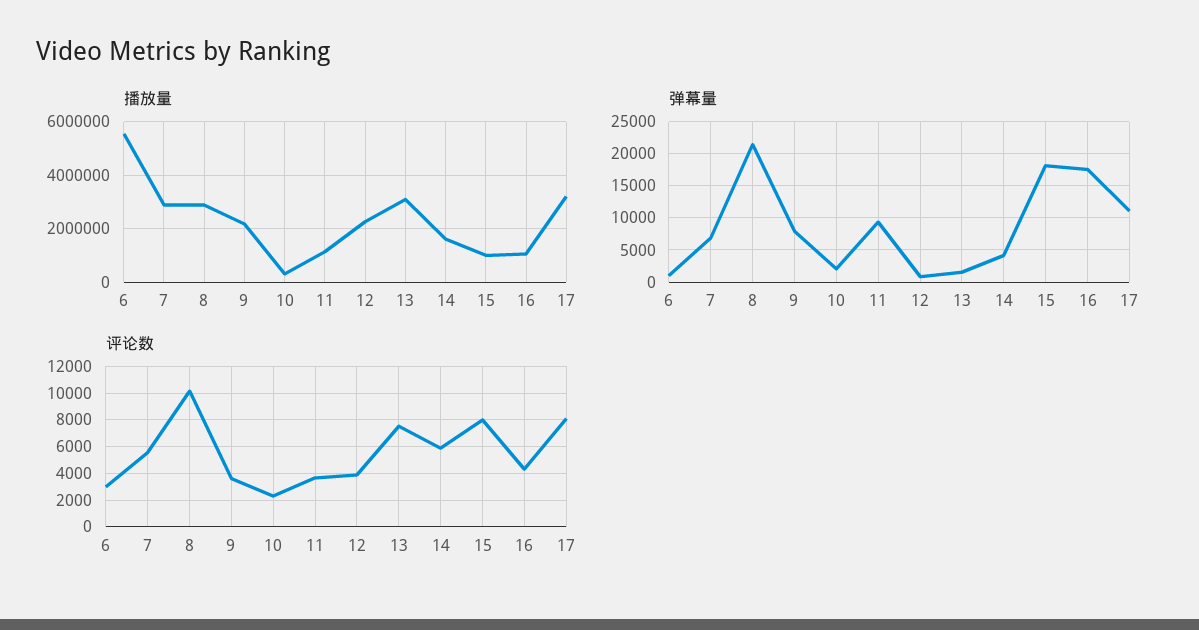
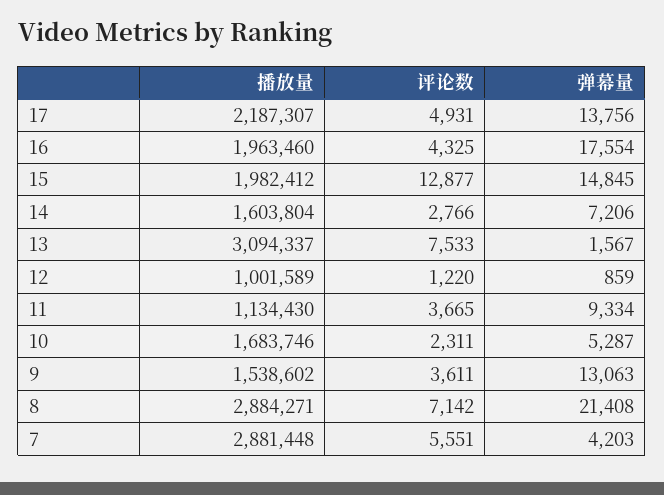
播放量, 6: 5500000 -> none
播放量, 9: 2250000 -> 1538602
播放量, 10: 250000 -> 1683746
播放量, 12: 2250000 -> 1001589
播放量, 15: 1000000 -> 1982412
播放量, 16: 1000000 -> 1963460
播放量, 17: 3250000 -> 2187307
弹幕量, 6: 1000 -> none
弹幕量, 7: 7000 -> 4203
弹幕量, 9: 8000 -> 13063
弹幕量, 10: 2000 -> 5287
弹幕量, 14: 4000 -> 7206
弹幕量, 15: 18000 -> 14845
弹幕量, 17: 11000 -> 13756
评论数, 6: 3000 -> none
评论数, 8: 10000 -> 7142
评论数, 12: 4000 -> 1220
评论数, 14: 6000 -> 2766
评论数, 15: 8000 -> 12877
评论数, 17: 8000 -> 4931

